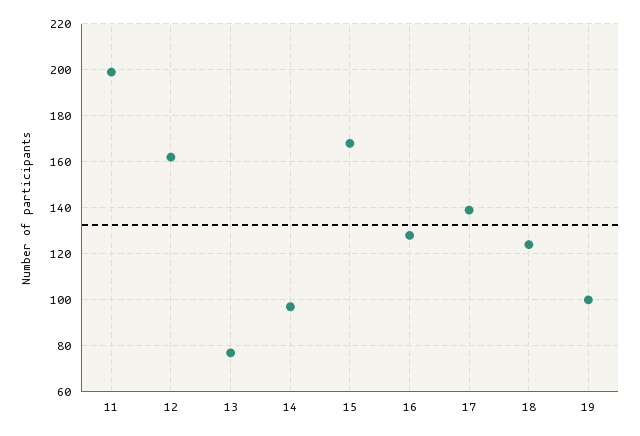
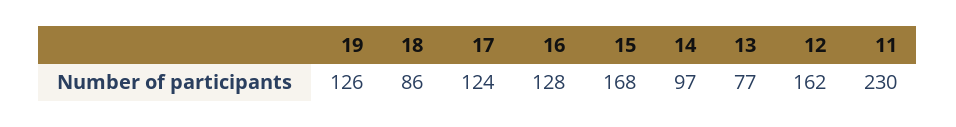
11: 200 -> 230
17: 140 -> 124
18: 125 -> 86
19: 100 -> 126

